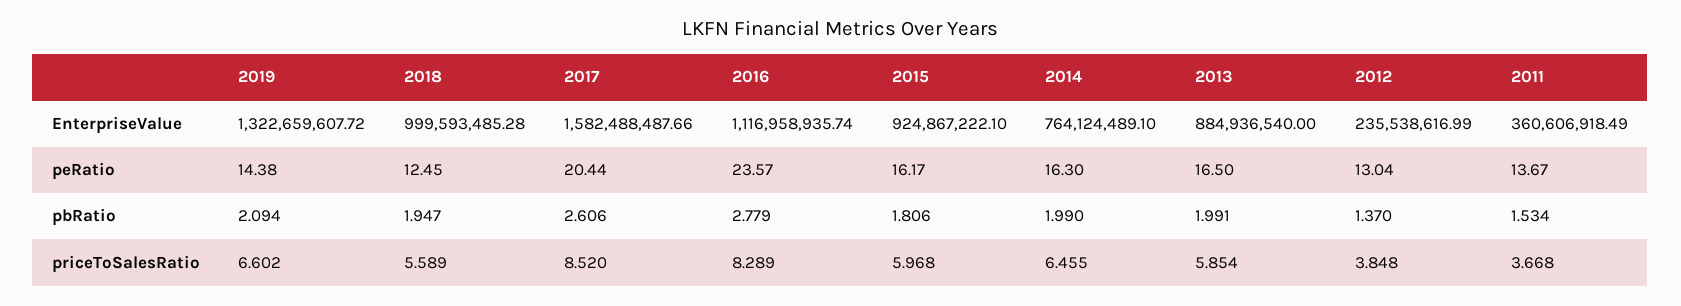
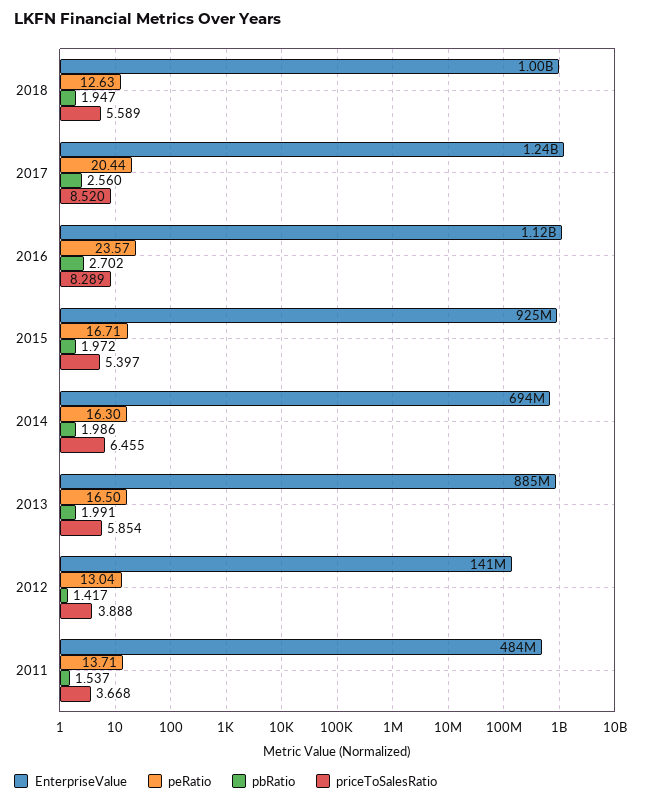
EnterpriseValue, 2019: 1322659607.72 -> none
EnterpriseValue, 2017: 1582488487.66 -> 1240000000
EnterpriseValue, 2014: 764124489.1 -> 694000000
EnterpriseValue, 2012: 235538616.99 -> 141000000
EnterpriseValue, 2011: 360606918.49 -> 484000000
peRatio, 2019: 14.38 -> none
peRatio, 2018: 12.45 -> 12.63
peRatio, 2015: 16.17 -> 16.71
peRatio, 2011: 13.67 -> 13.71
pbRatio, 2019: 2.094 -> none
pbRatio, 2017: 2.606 -> 2.56
pbRatio, 2016: 2.779 -> 2.702
pbRatio, 2015: 1.806 -> 1.972
pbRatio, 2014: 1.99 -> 1.986
pbRatio, 2012: 1.37 -> 1.417
pbRatio, 2011: 1.534 -> 1.537
priceToSalesRatio, 2019: 6.602 -> none
priceToSalesRatio, 2015: 5.968 -> 5.397
priceToSalesRatio, 2012: 3.848 -> 3.888

